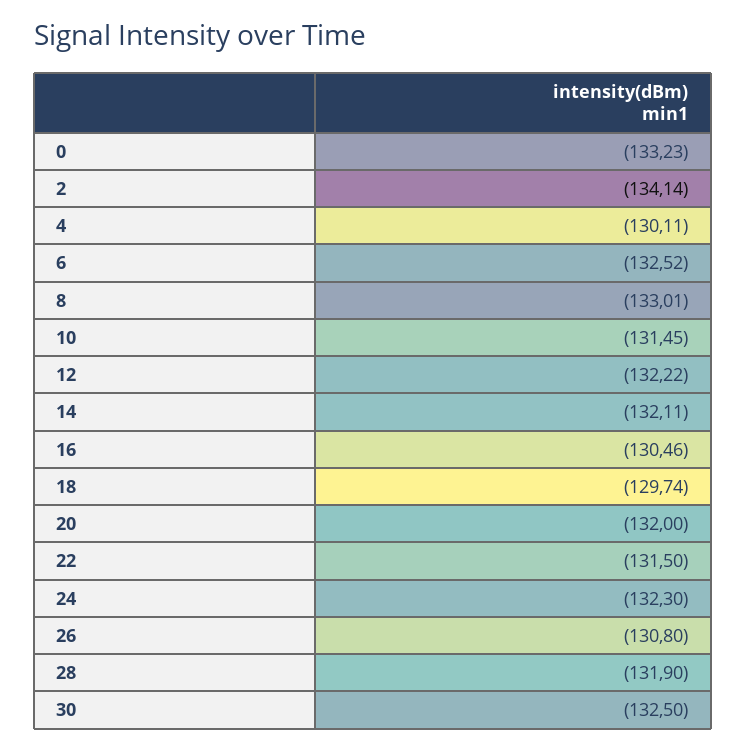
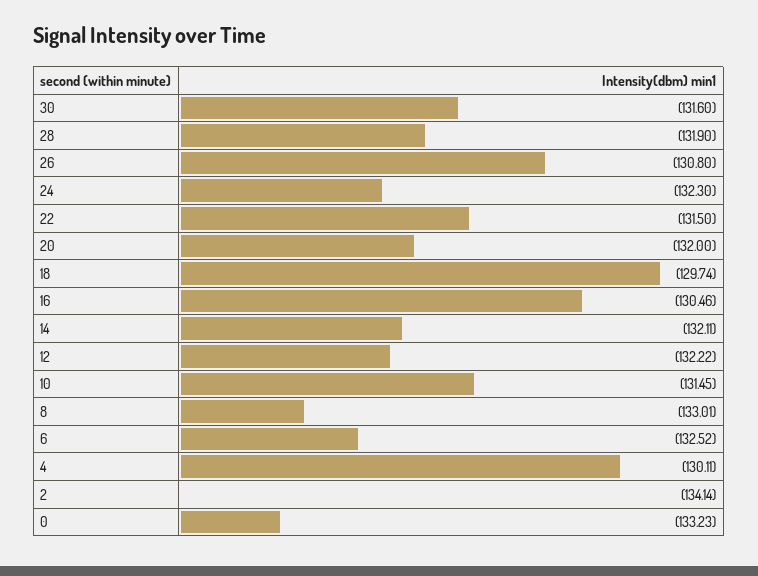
30: -132.5 -> -131.6

